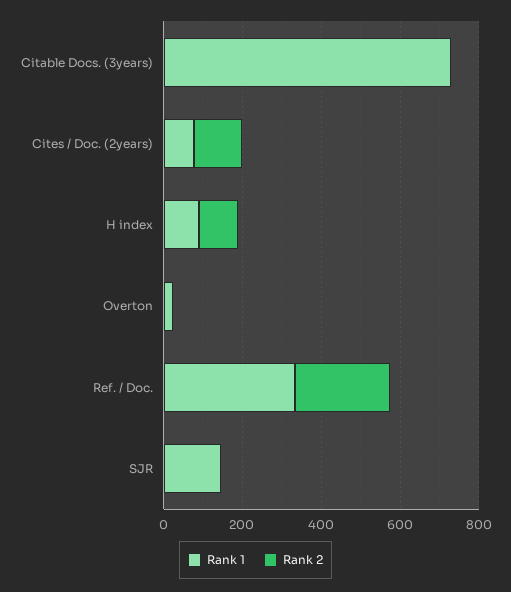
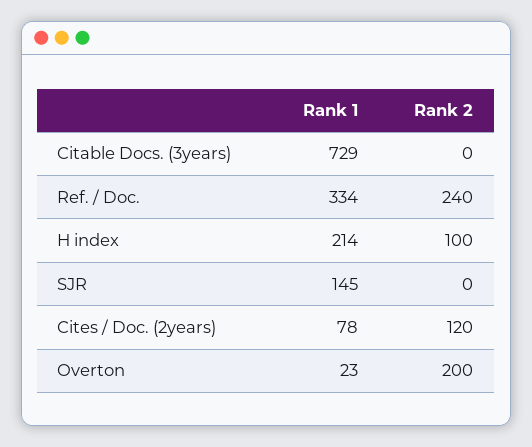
Rank 1, H index: 100 -> 214
Rank 2, Overton: 0 -> 200

